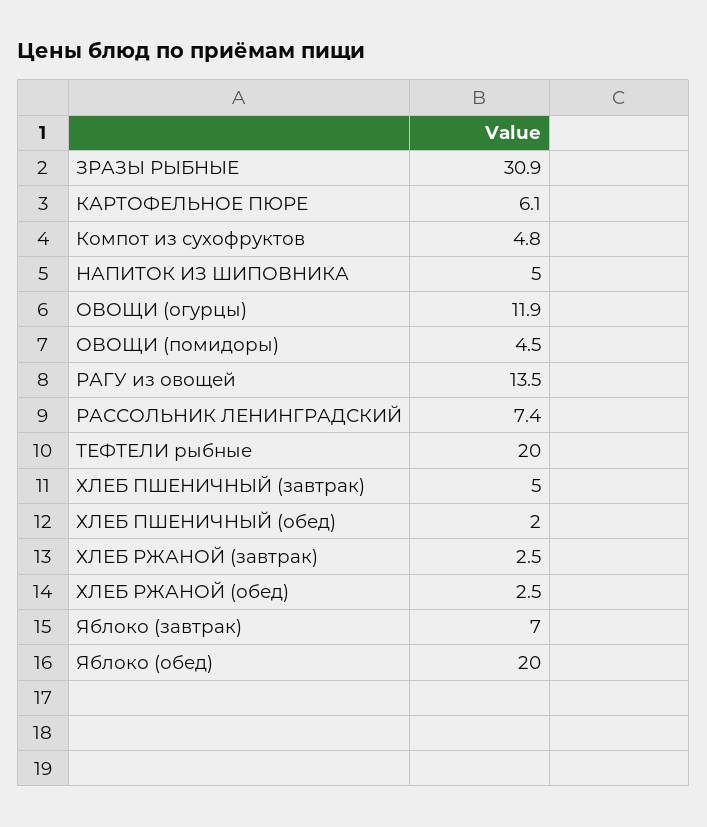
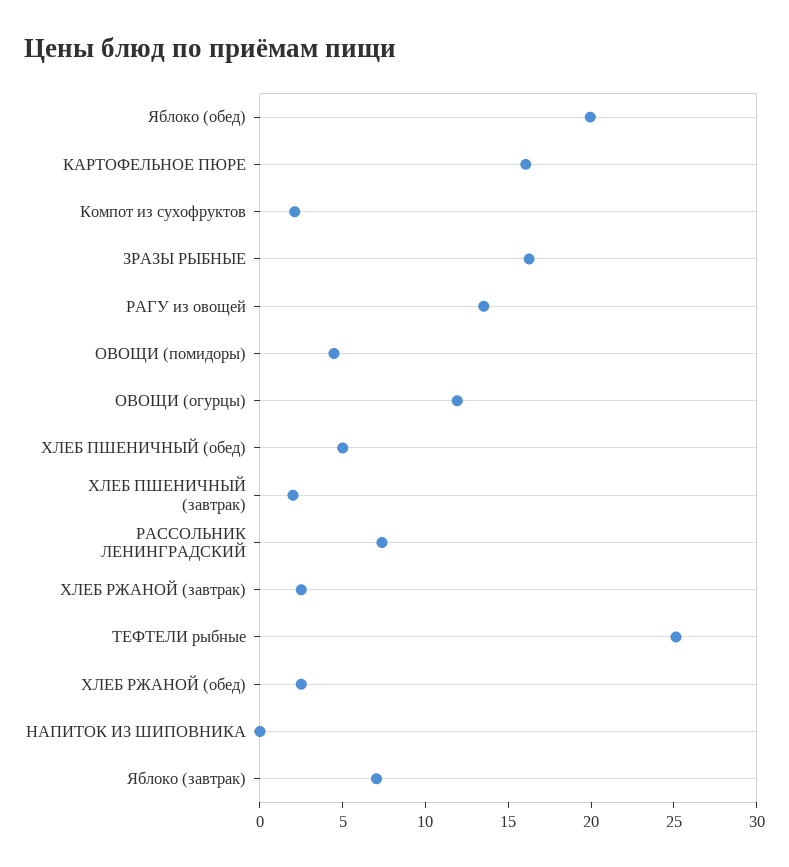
ЗРАЗЫ РЫБНЫЕ: 30.9 -> 16
КАРТОФЕЛЬНОЕ ПЮРЕ: 6.1 -> 16
Компот из сухофруктов: 4.8 -> 2
НАПИТОК ИЗ ШИПОВНИКА: 5 -> 0
ТЕФТЕЛИ рыбные: 20 -> 25
ХЛЕБ ПШЕНИЧНЫЙ (завтрак): 5 -> 2
ХЛЕБ ПШЕНИЧНЫЙ (обед): 2 -> 5

